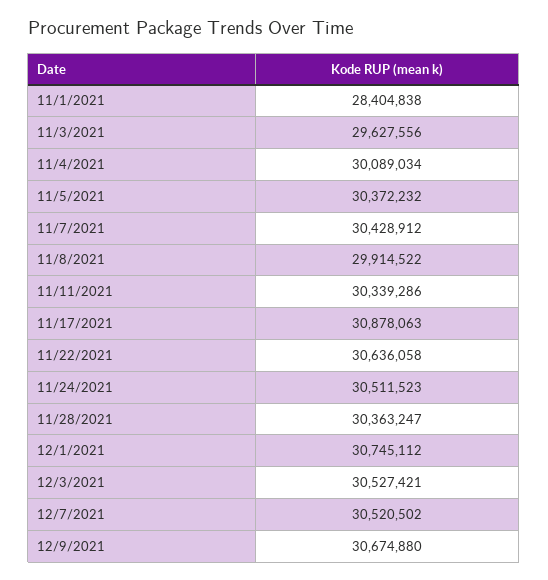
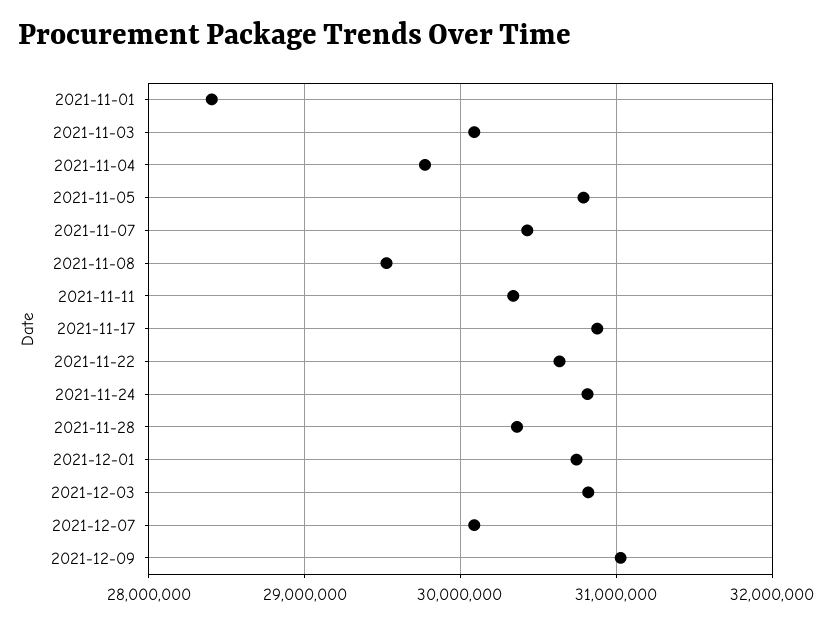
11/3/2021: 29627556 -> 30100000
11/4/2021: 30089034 -> 29800000
11/5/2021: 30372232 -> 30800000
11/8/2021: 29914522 -> 29500000
11/24/2021: 30511523 -> 30800000
12/3/2021: 30527421 -> 30800000
12/7/2021: 30520502 -> 30100000
12/9/2021: 30674880 -> 31000000

